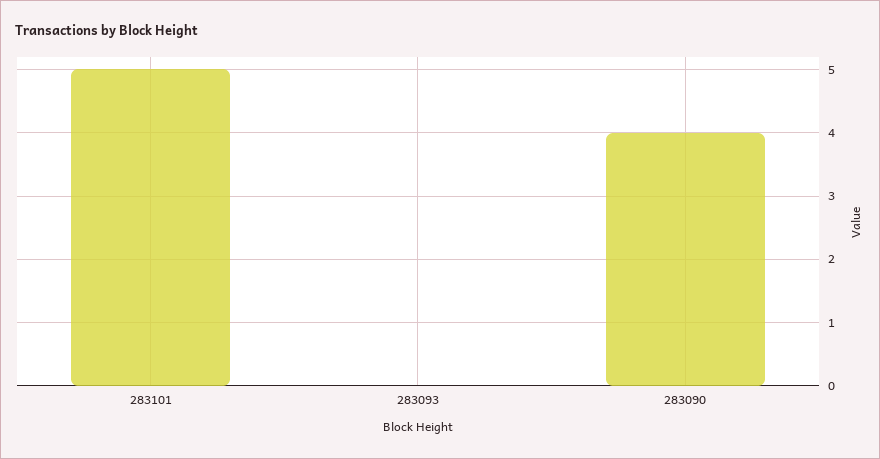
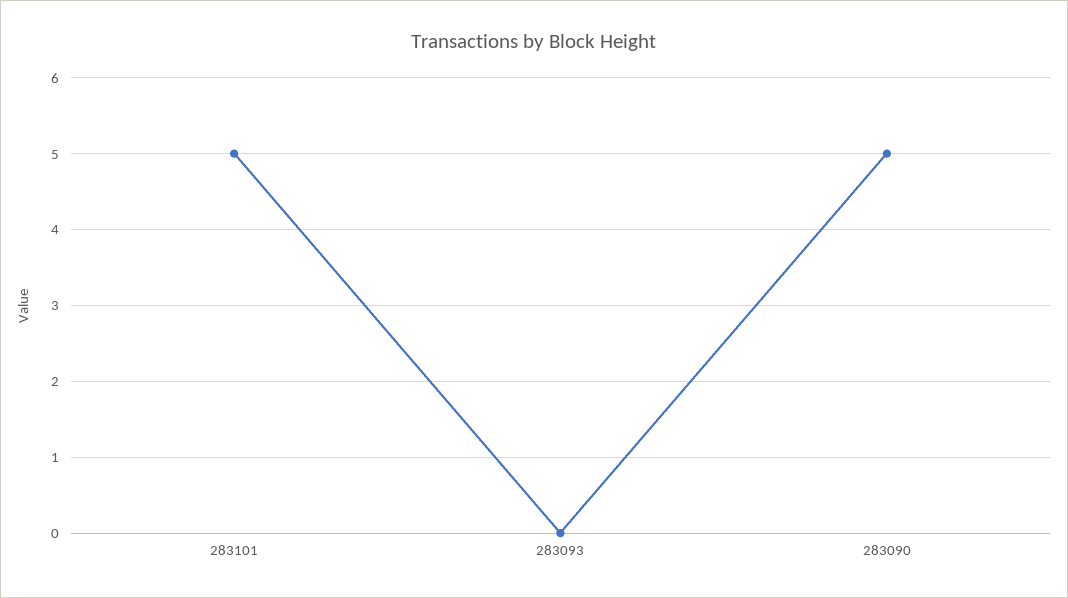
283090: 4 -> 5

